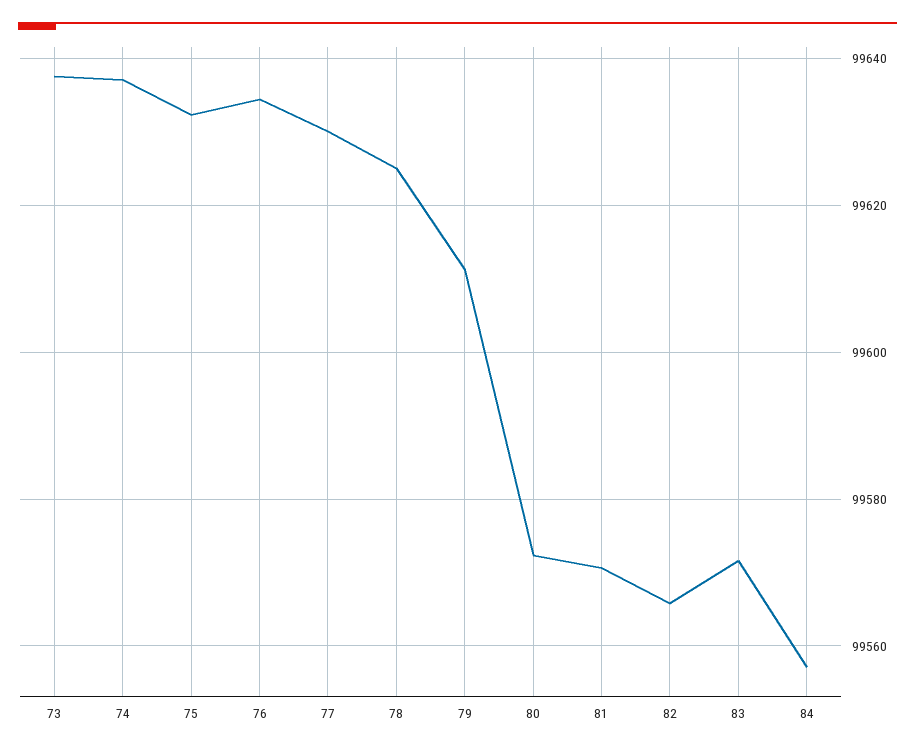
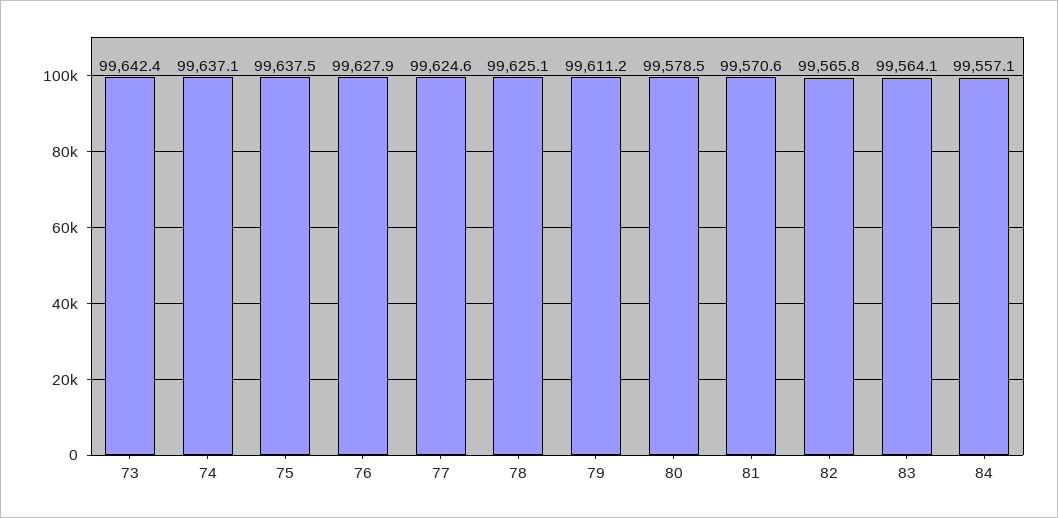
73: 99638 -> 99642.4
75: 99632 -> 99637.5
76: 99634 -> 99627.9
77: 99630 -> 99624.6
80: 99572 -> 99578.5
83: 99572 -> 99564.1

